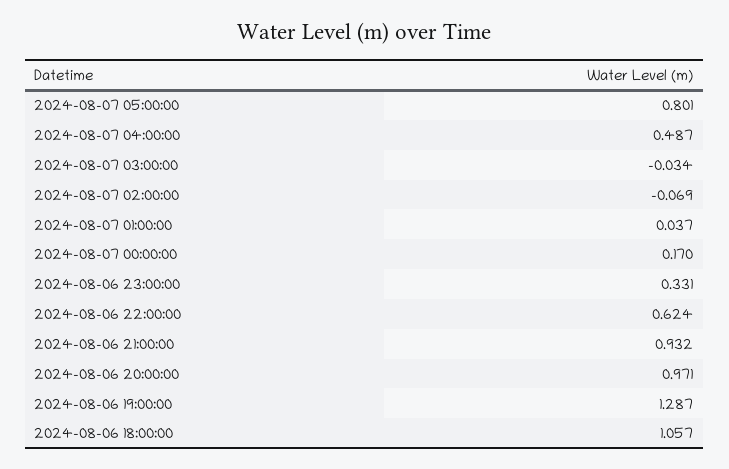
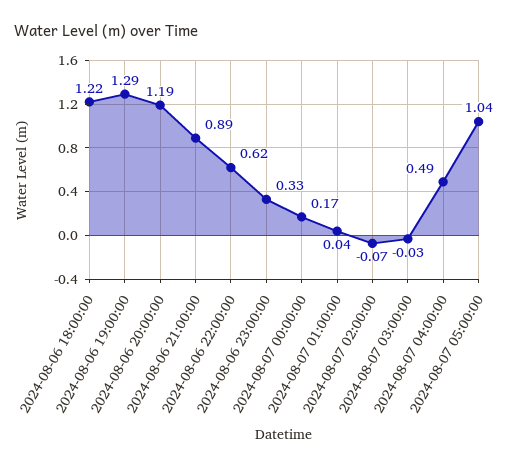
2024-08-07 05:00:00: 0.801 -> 1.04
2024-08-06 21:00:00: 0.932 -> 0.89
2024-08-06 20:00:00: 0.971 -> 1.19
2024-08-06 18:00:00: 1.057 -> 1.22

